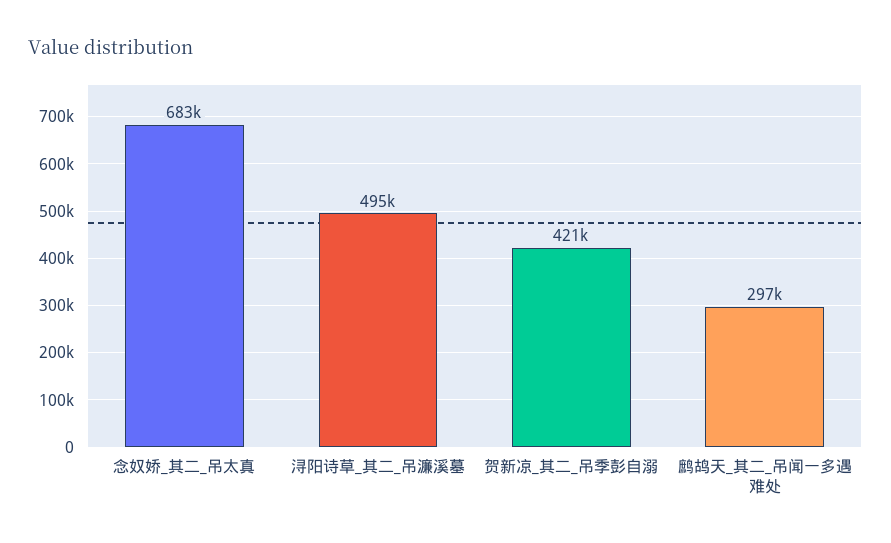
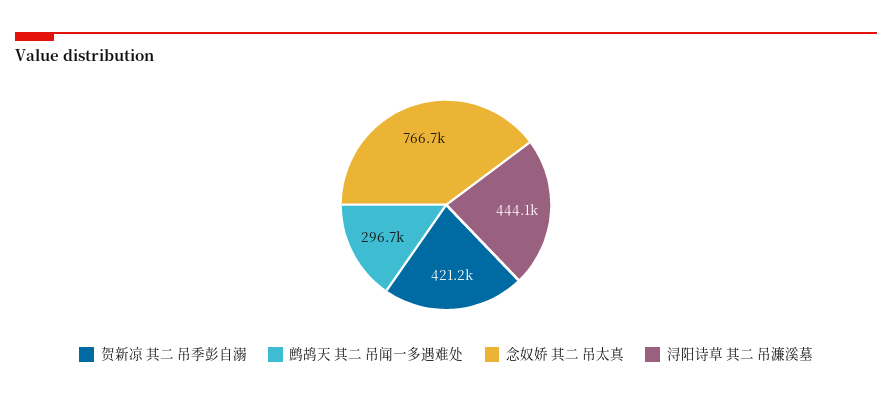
念奴娇_其二_吊太真: 683000 -> 766700
浔阳诗草_其二_吊濂溪墓: 495000 -> 444100

